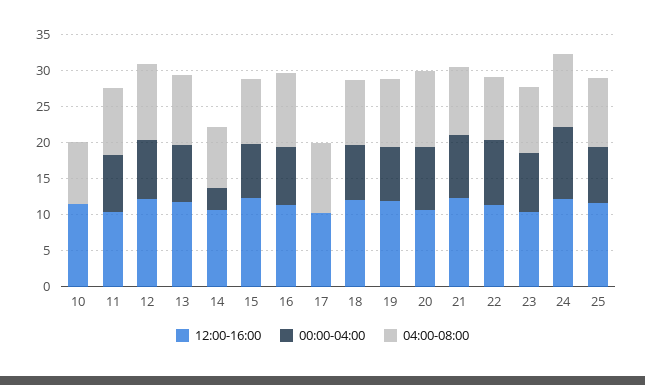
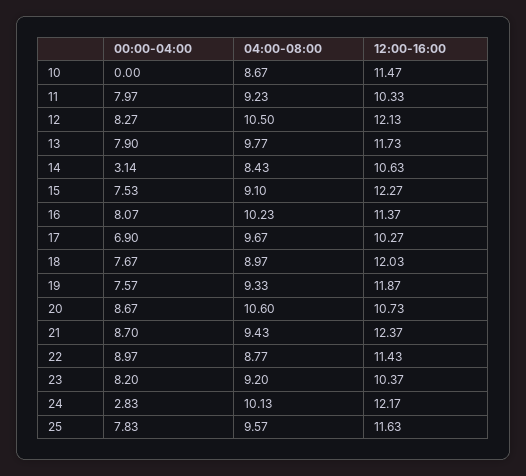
00:00-04:00, 17: 0 -> 6.9
00:00-04:00, 24: 10 -> 2.83

